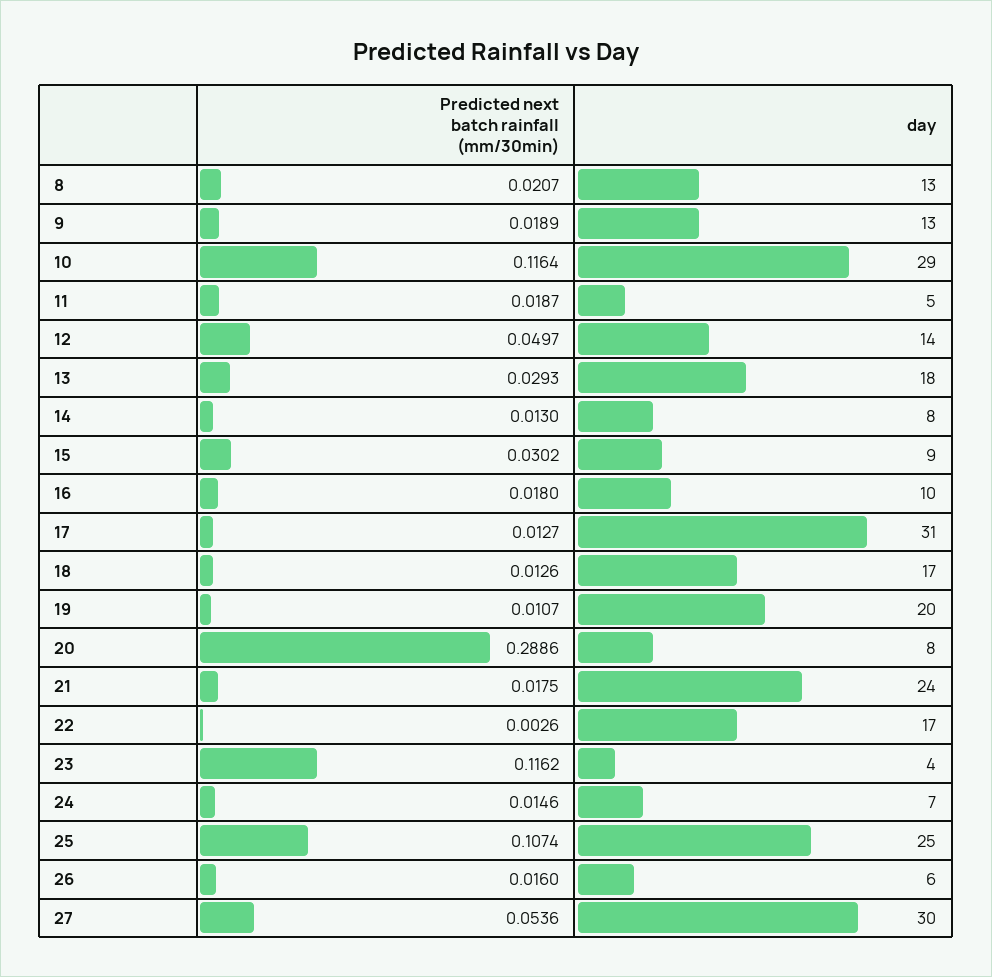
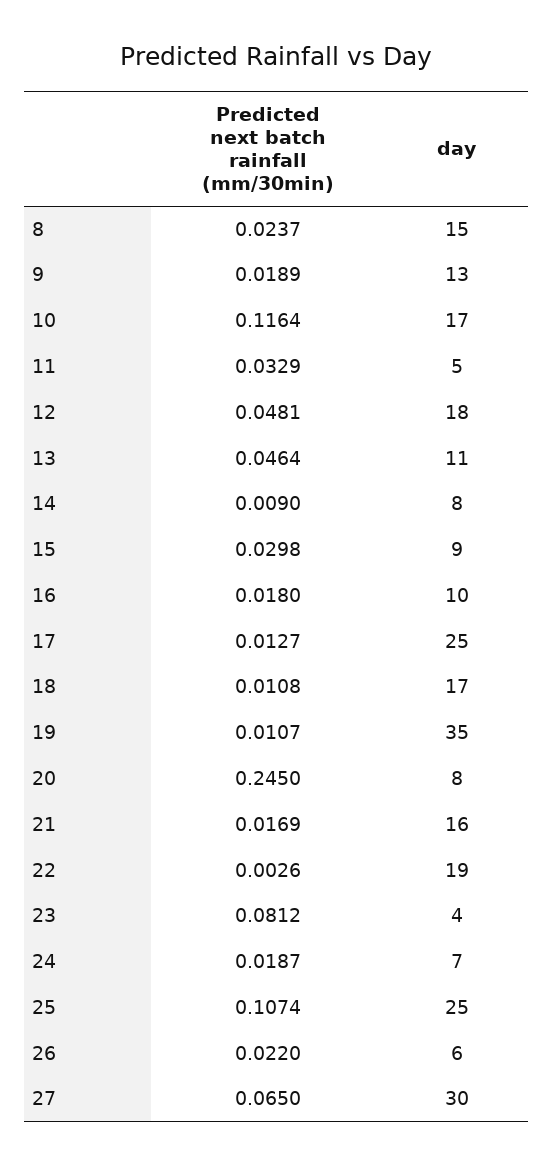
Predicted next batch rainfall (mm/30min), 8: 0.0207 -> 0.0237
day, 8: 13 -> 15
day, 10: 29 -> 17
Predicted next batch rainfall (mm/30min), 11: 0.0187 -> 0.0329
Predicted next batch rainfall (mm/30min), 12: 0.0497 -> 0.0481
day, 12: 14 -> 18
Predicted next batch rainfall (mm/30min), 13: 0.0293 -> 0.0464
day, 13: 18 -> 11
Predicted next batch rainfall (mm/30min), 14: 0.013 -> 0.009
Predicted next batch rainfall (mm/30min), 15: 0.0302 -> 0.0298
day, 17: 31 -> 25
Predicted next batch rainfall (mm/30min), 18: 0.0126 -> 0.0108
day, 19: 20 -> 35
Predicted next batch rainfall (mm/30min), 20: 0.2886 -> 0.245
Predicted next batch rainfall (mm/30min), 21: 0.0175 -> 0.0169
day, 21: 24 -> 16
day, 22: 17 -> 19
Predicted next batch rainfall (mm/30min), 23: 0.1162 -> 0.0812
Predicted next batch rainfall (mm/30min), 24: 0.0146 -> 0.0187
Predicted next batch rainfall (mm/30min), 26: 0.016 -> 0.022
Predicted next batch rainfall (mm/30min), 27: 0.0536 -> 0.065

